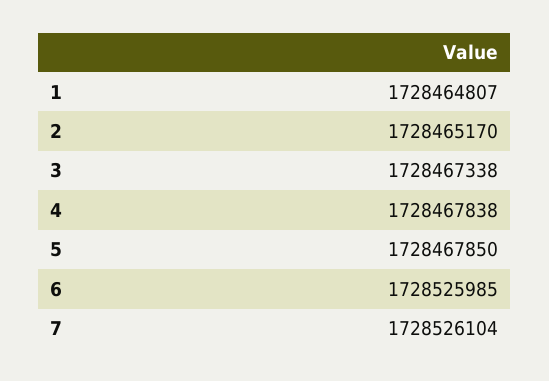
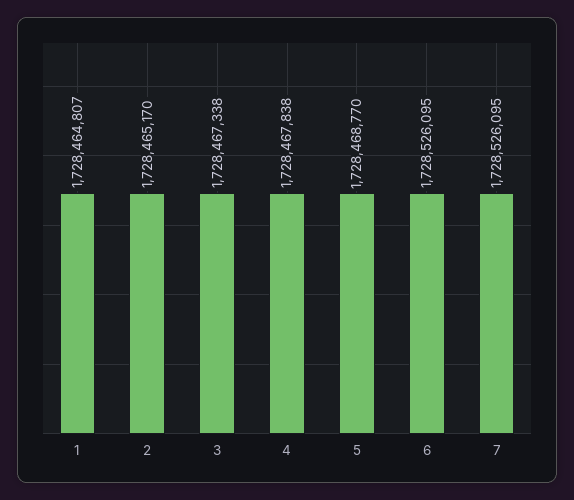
5: 1728467850 -> 1728468770
6: 1728525985 -> 1728526095
7: 1728526104 -> 1728526095

